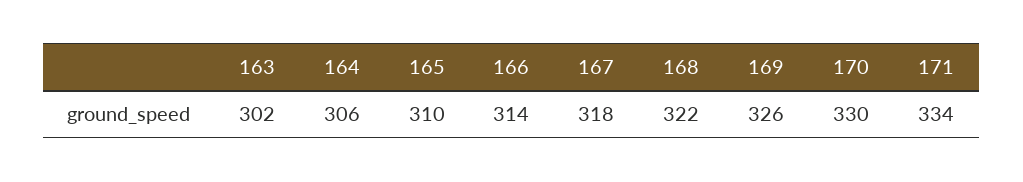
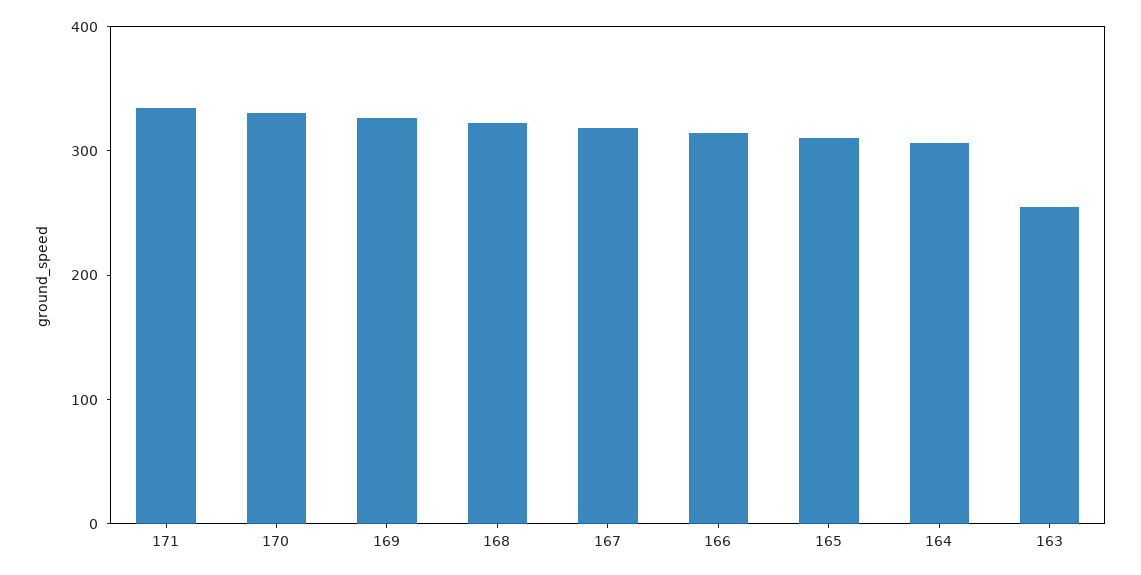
163: 302 -> 260

